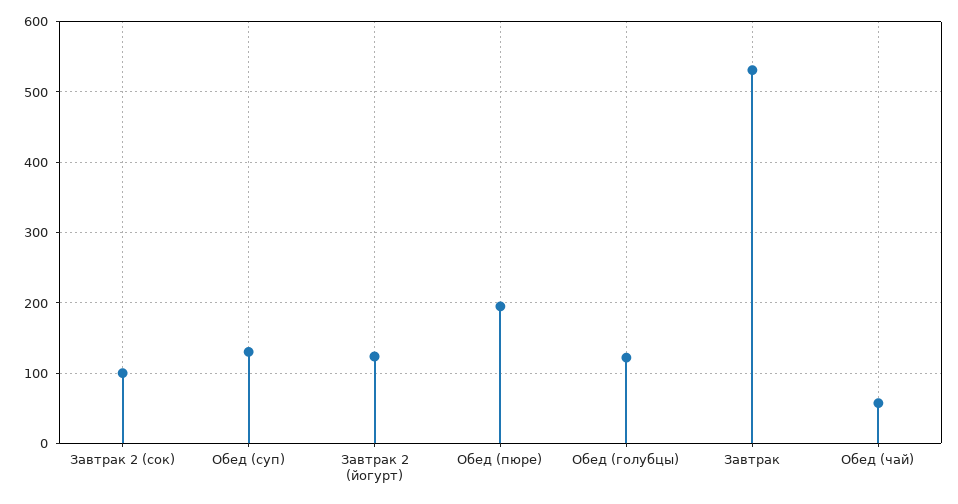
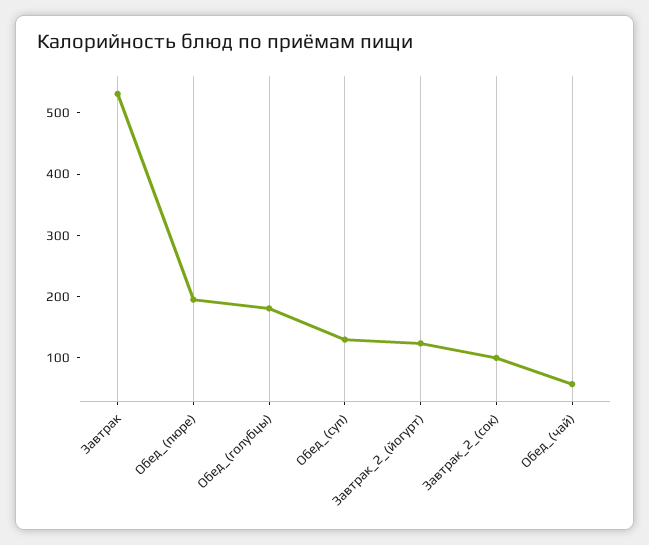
Обед (голубцы): 120 -> 180

